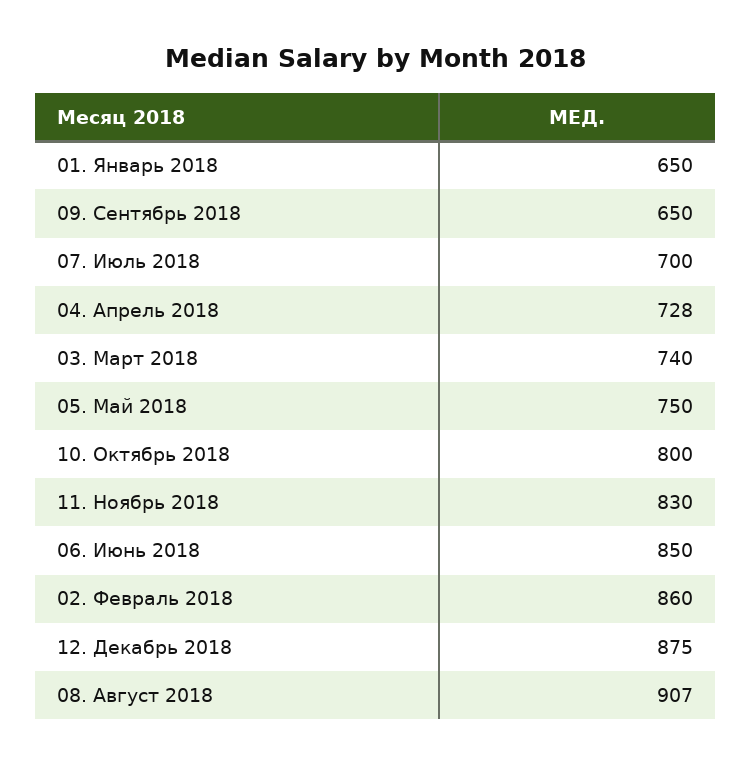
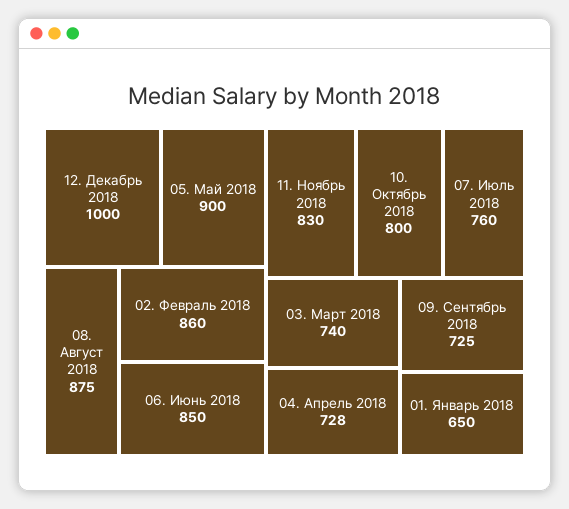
09. Сентябрь 2018: 650 -> 725
07. Июль 2018: 700 -> 760
05. Май 2018: 750 -> 900
12. Декабрь 2018: 875 -> 1000
08. Август 2018: 907 -> 875

